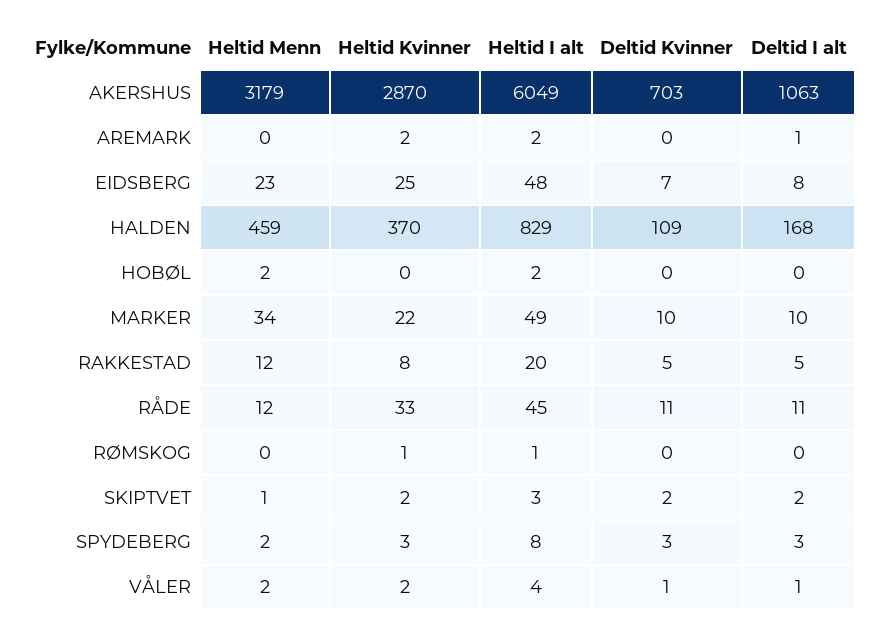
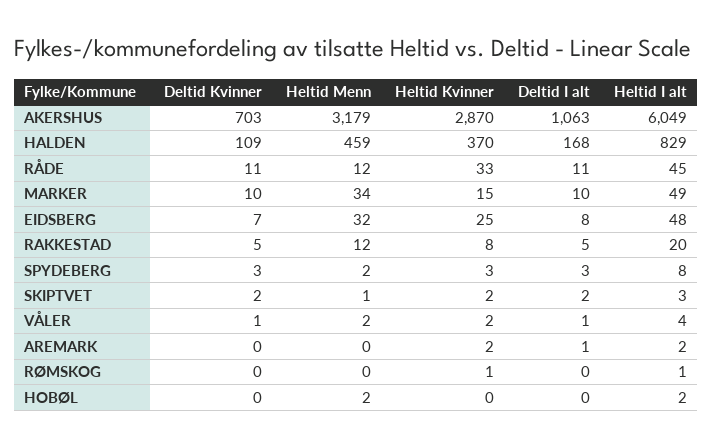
Heltid Menn, EIDSBERG: 23 -> 32
Heltid Kvinner, MARKER: 22 -> 15

